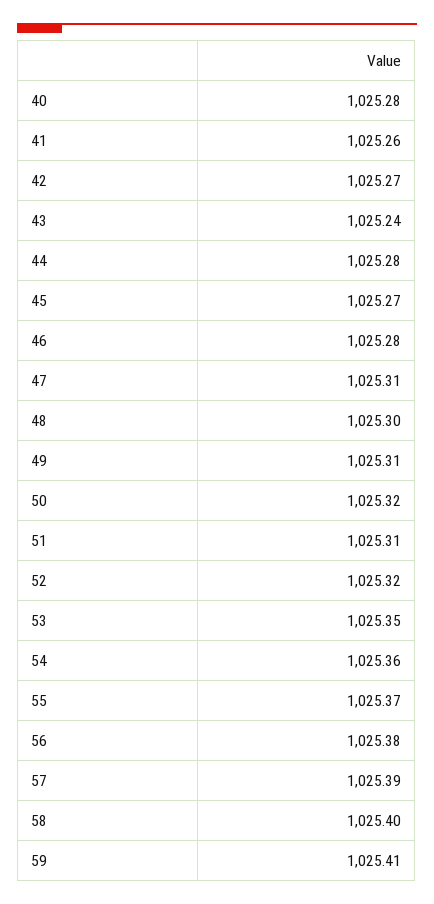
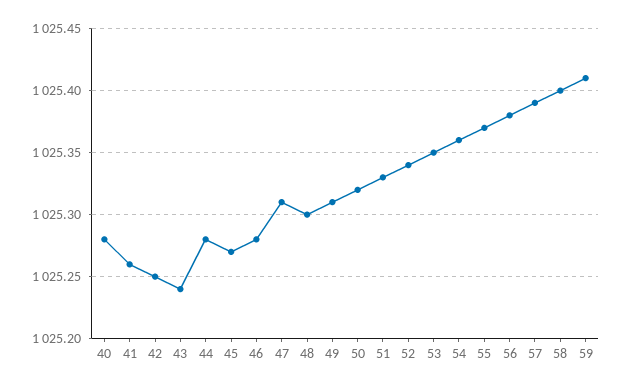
42: 1025.27 -> 1025.25
51: 1025.31 -> 1025.33
52: 1025.32 -> 1025.34

